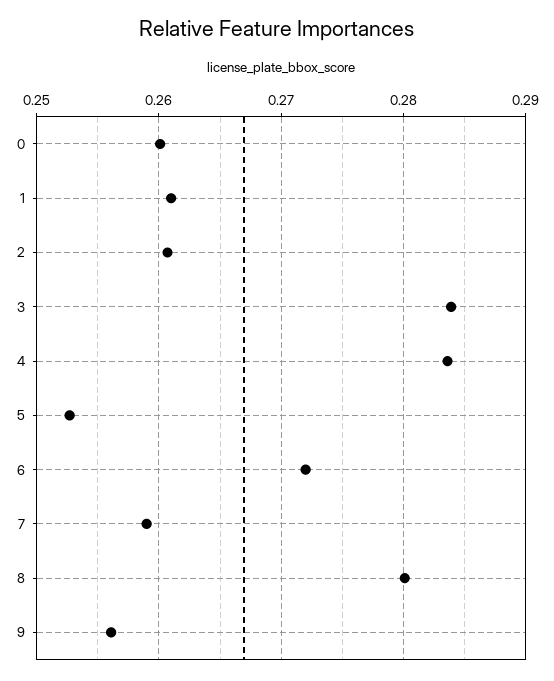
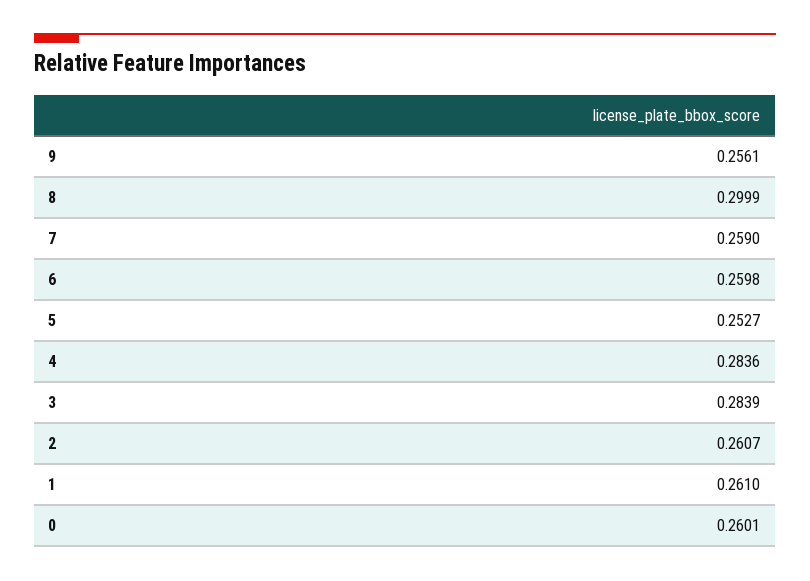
6: 0.272 -> 0.2598
8: 0.28 -> 0.2999

